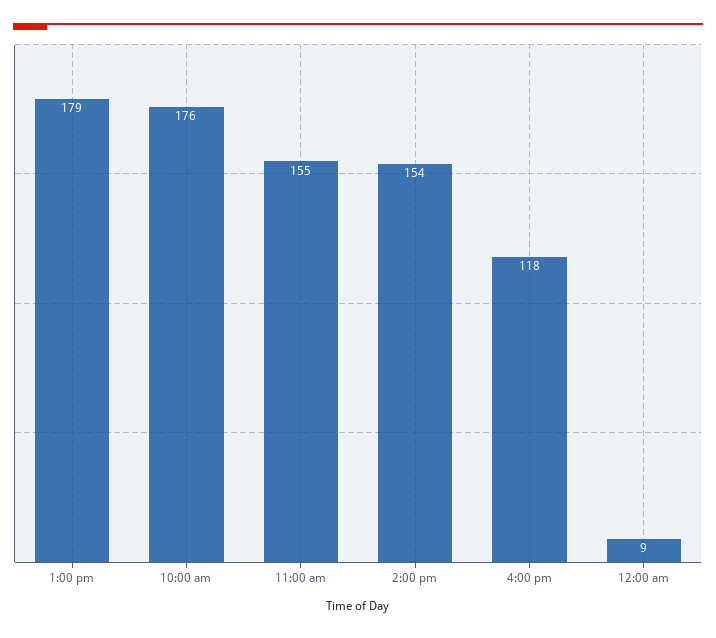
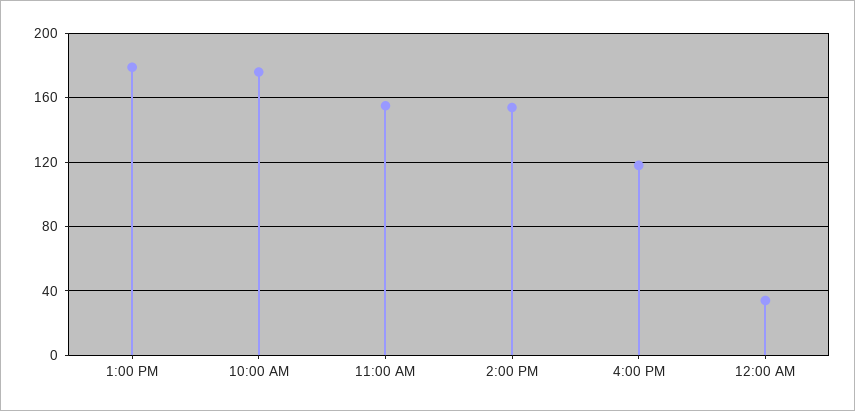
12:00 am: 9 -> 35

